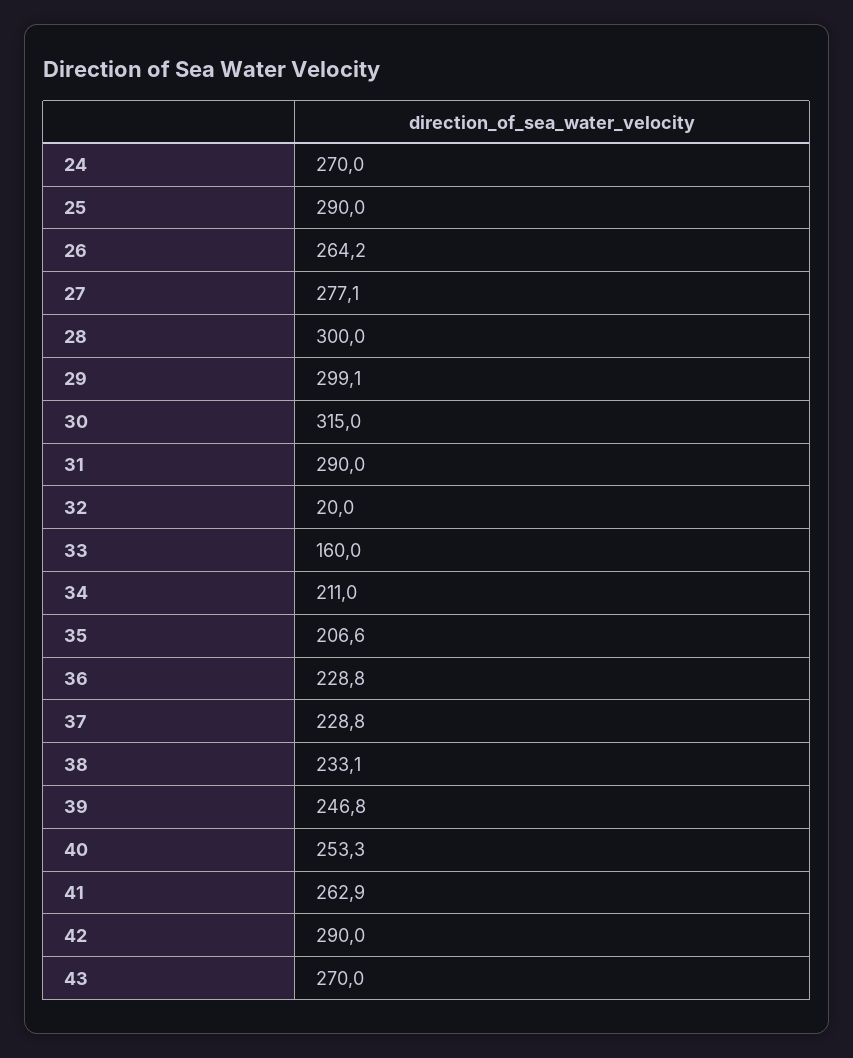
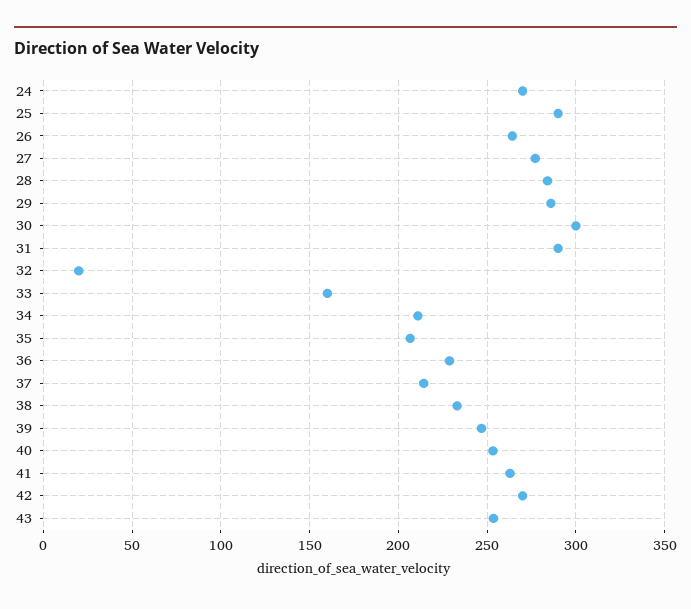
28: 300 -> 285
29: 299.1 -> 285
30: 315 -> 300
37: 228.8 -> 215
42: 290 -> 270
43: 270 -> 255

